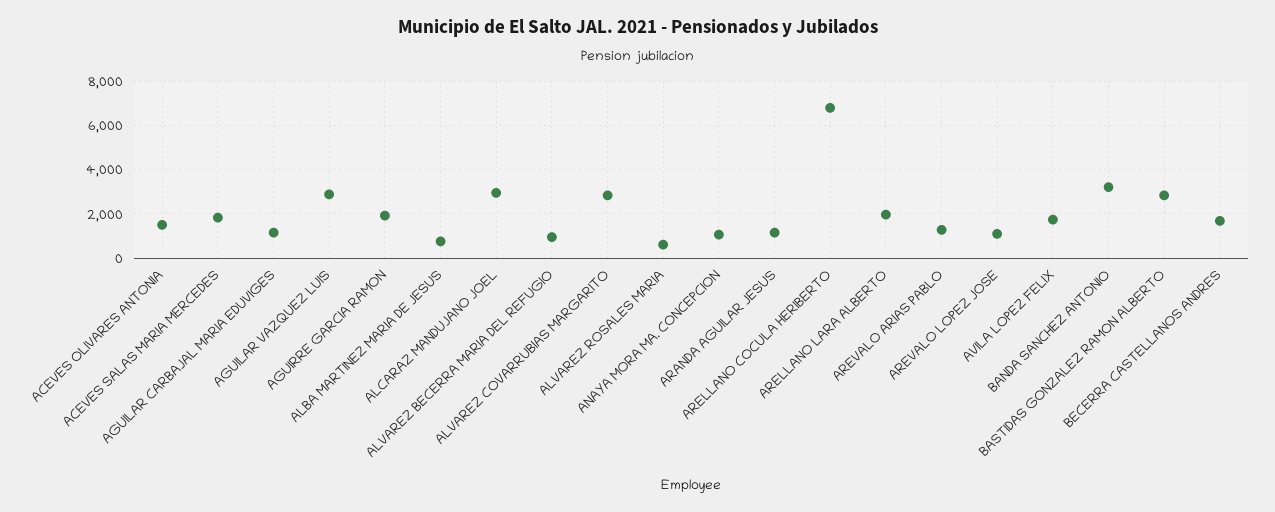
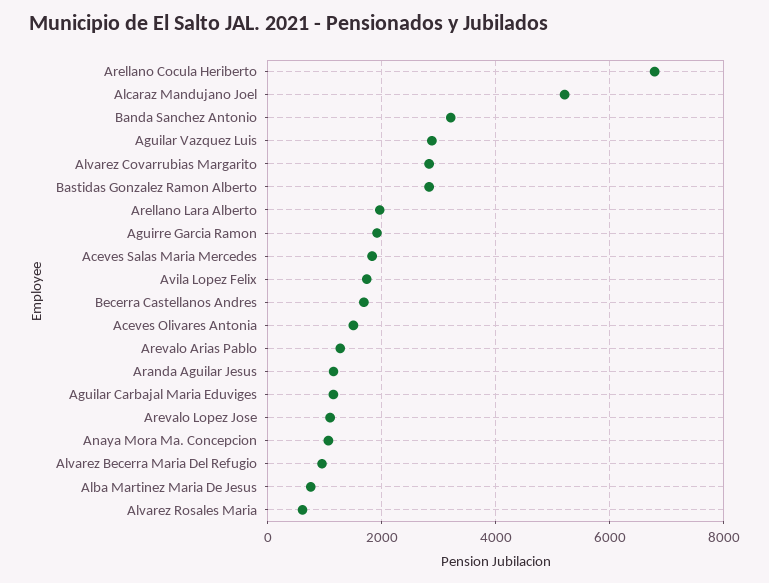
ALCARAZ MANDUJANO JOEL: 3000 -> 5200

